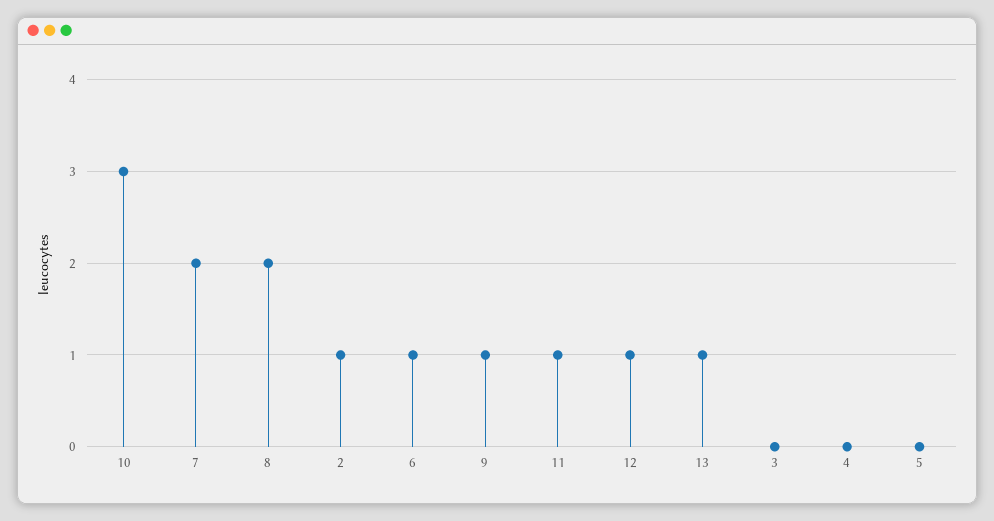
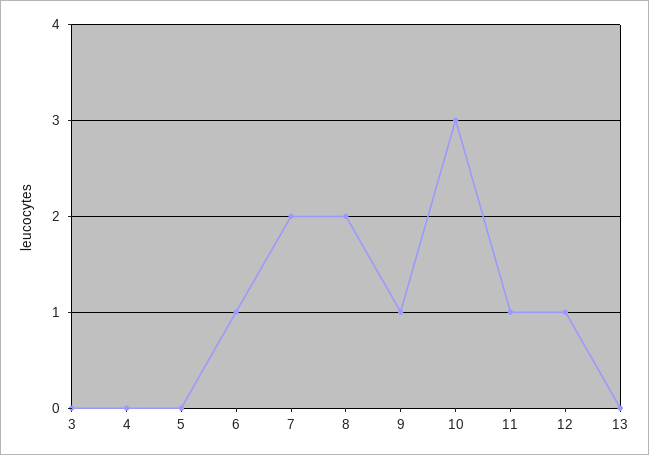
2: 1 -> none
13: 1 -> 0

